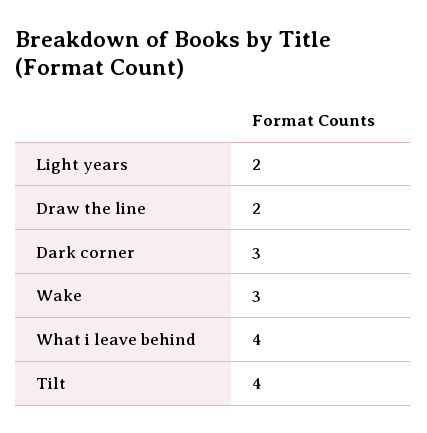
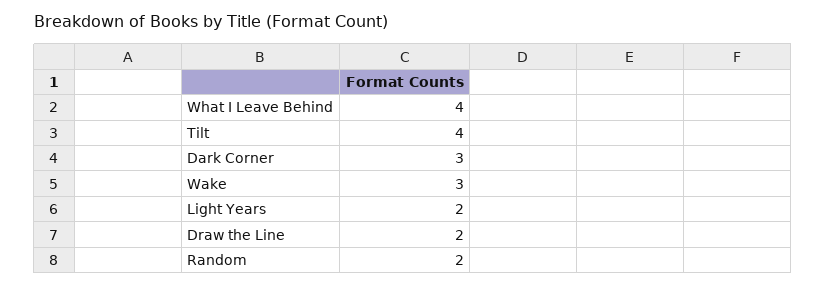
Random: none -> 2

